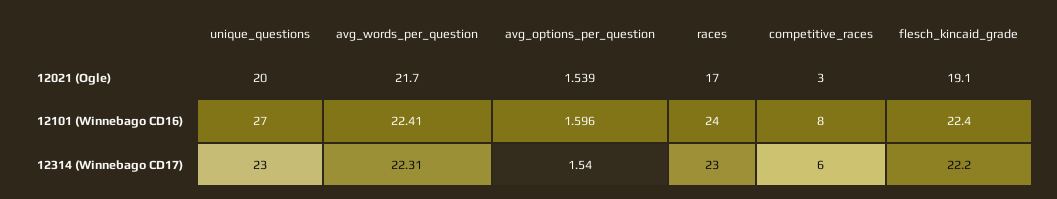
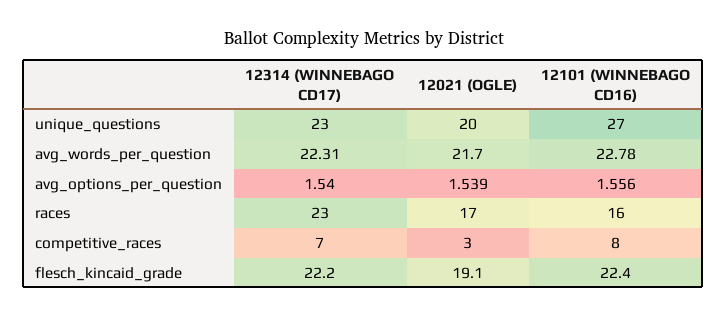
avg_words_per_question, 12101 (Winnebago CD16): 22.41 -> 22.78
avg_options_per_question, 12101 (Winnebago CD16): 1.596 -> 1.556
races, 12101 (Winnebago CD16): 24 -> 16
competitive_races, 12314 (Winnebago CD17): 6 -> 7

